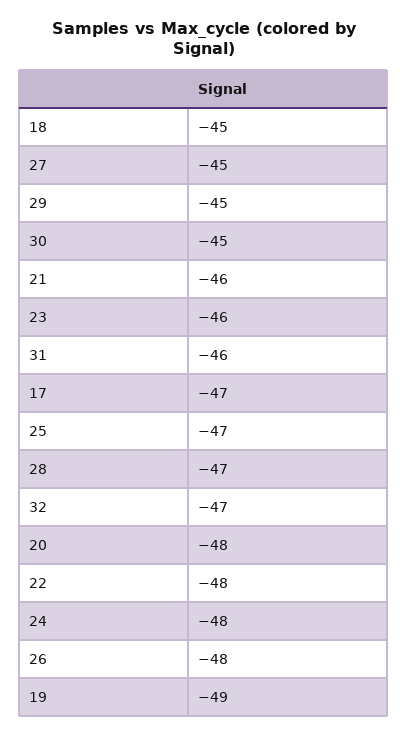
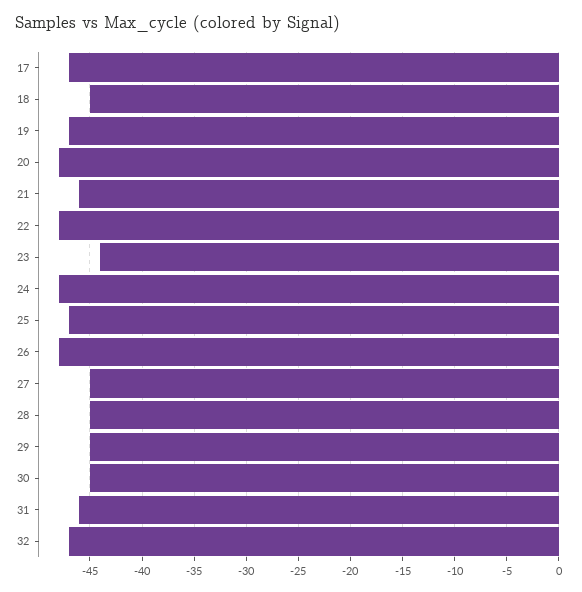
23: -46 -> -44
28: -47 -> -45
19: -49 -> -47

